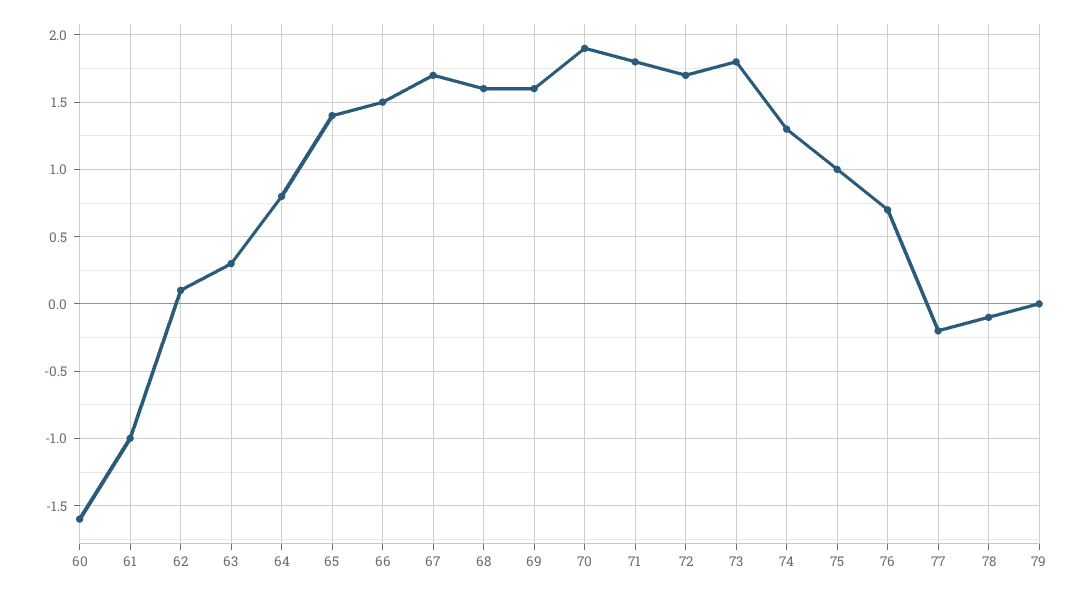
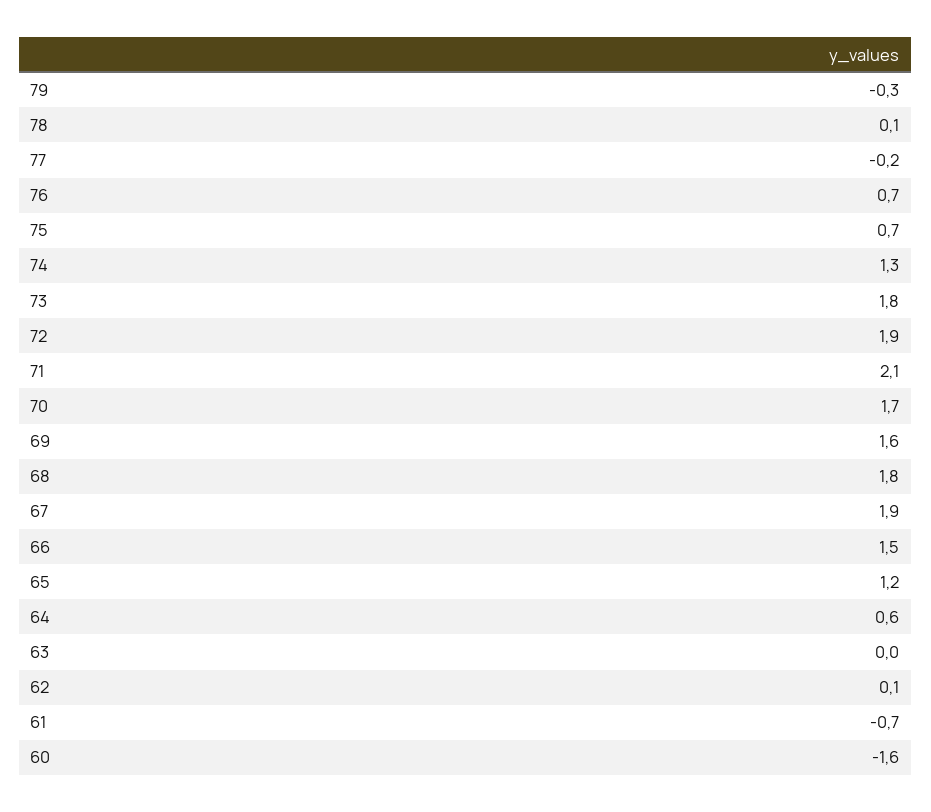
61: -1 -> -0.7
63: 0.3 -> 0
64: 0.8 -> 0.6
65: 1.4 -> 1.2
67: 1.7 -> 1.9
68: 1.6 -> 1.8
70: 1.9 -> 1.7
71: 1.8 -> 2.1
72: 1.7 -> 1.9
75: 1 -> 0.7
78: -0.1 -> 0.1
79: 0 -> -0.3

